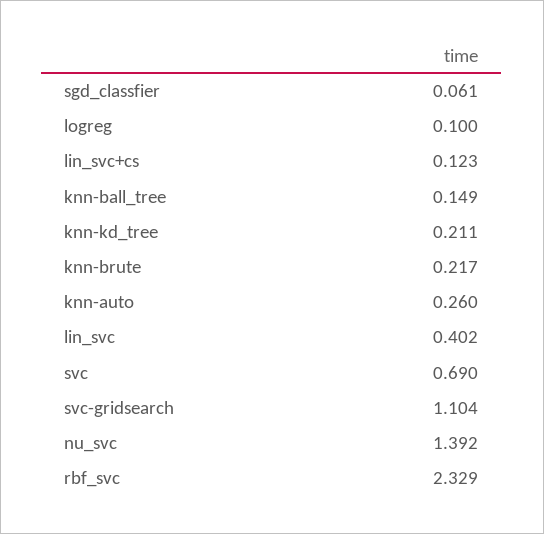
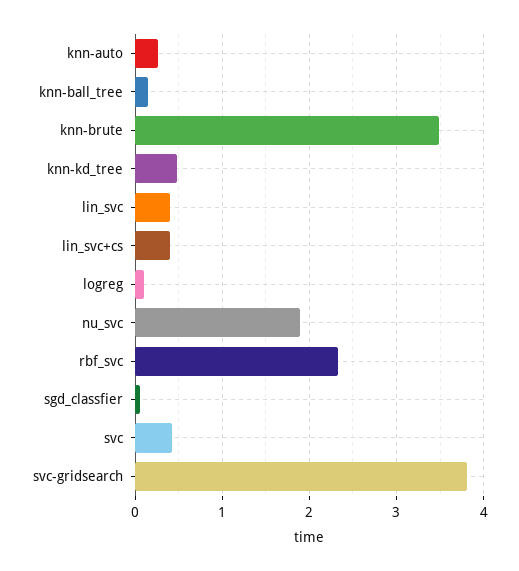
lin_svc+cs: 0.123 -> 0.4
knn-kd_tree: 0.211 -> 0.5
knn-brute: 0.217 -> 3.5
svc: 0.69 -> 0.4
svc-gridsearch: 1.104 -> 3.8
nu_svc: 1.392 -> 1.9

